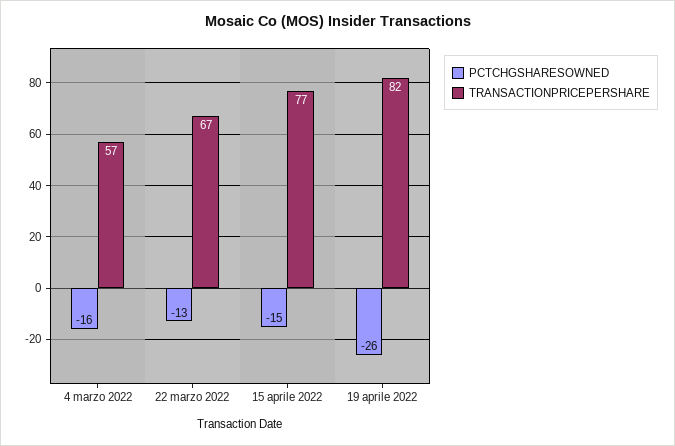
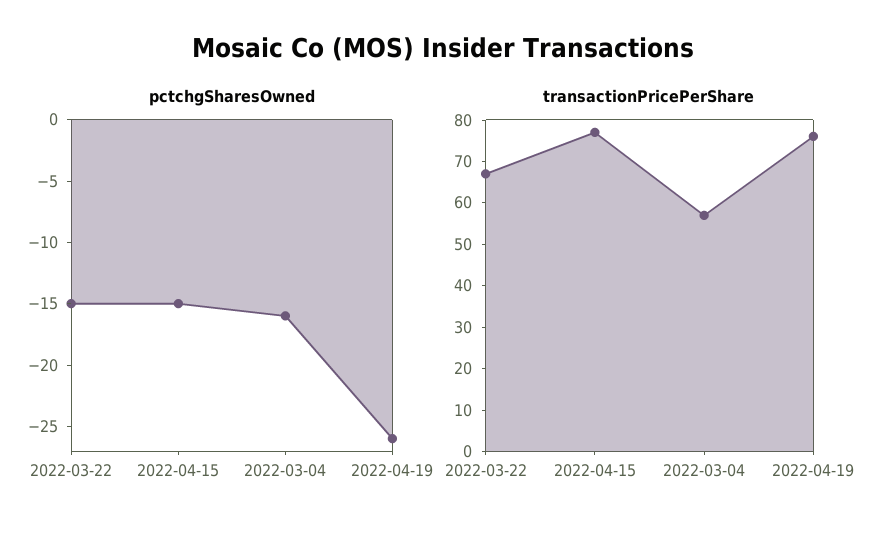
PCTCHGSHARESOWNED, 22 marzo 2022: -13 -> -15
TRANSACTIONPRICEPERSHARE, 19 aprile 2022: 82 -> 76

